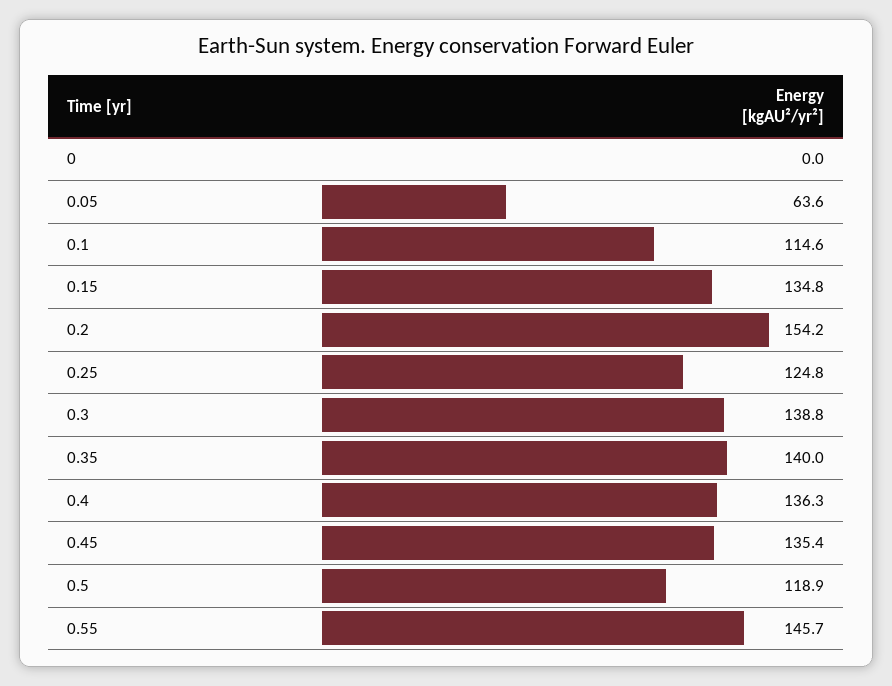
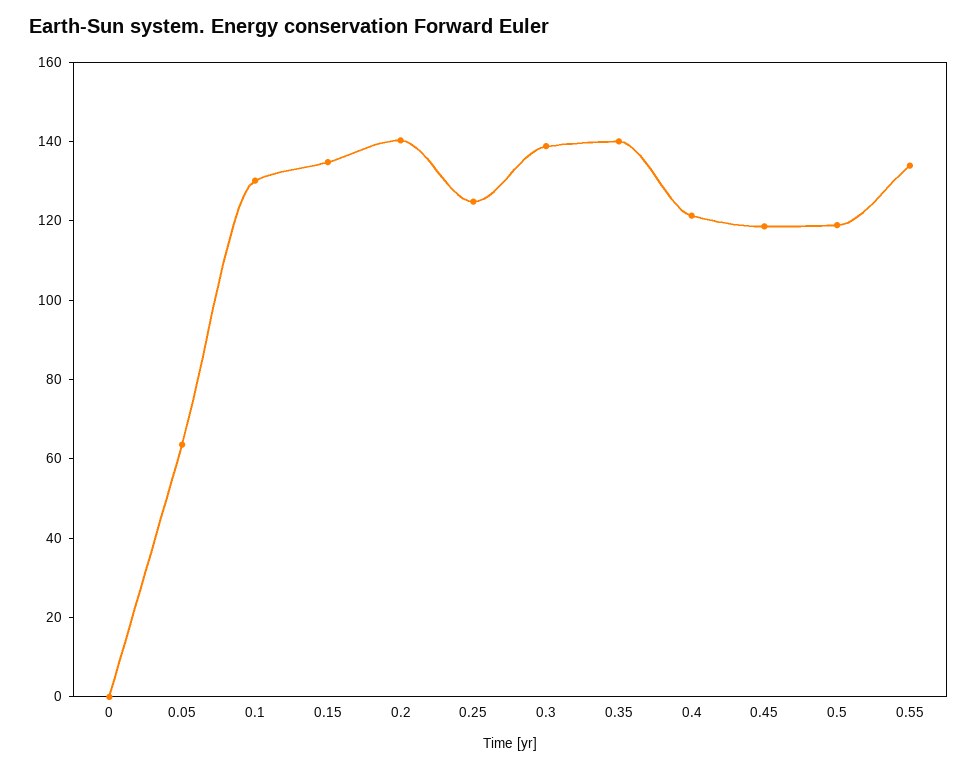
0.1: 114.6 -> 130
0.2: 154.2 -> 140
0.4: 136.3 -> 120
0.45: 135.4 -> 120
0.55: 145.7 -> 135

